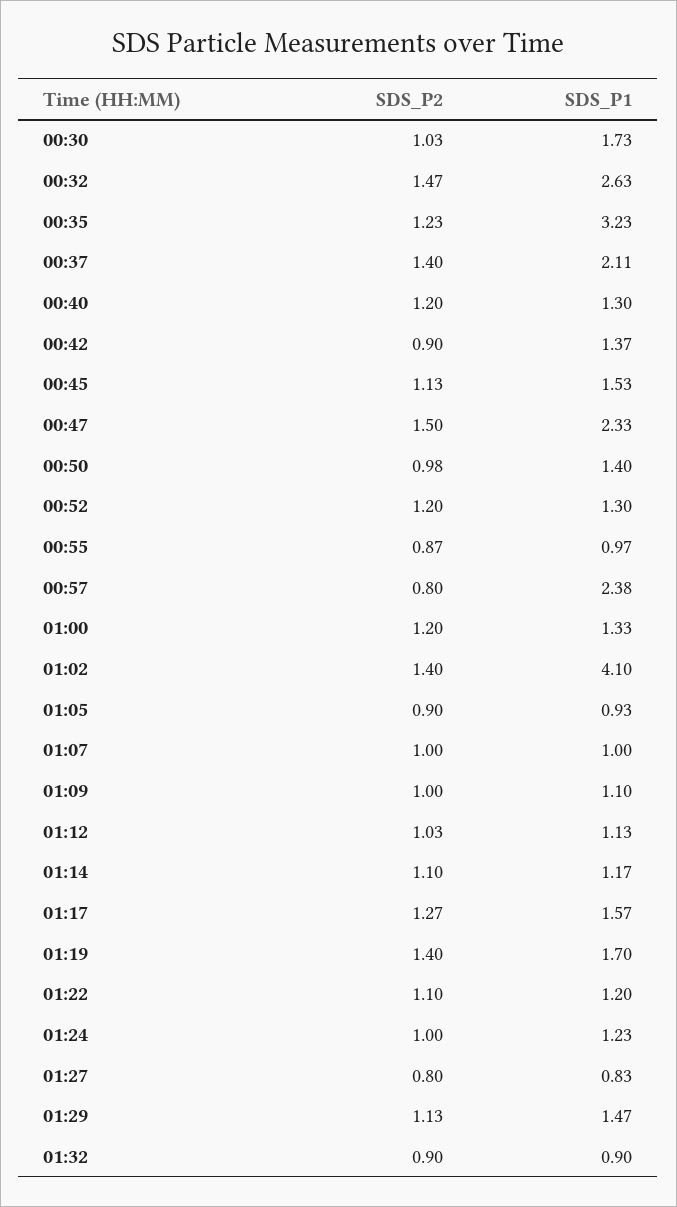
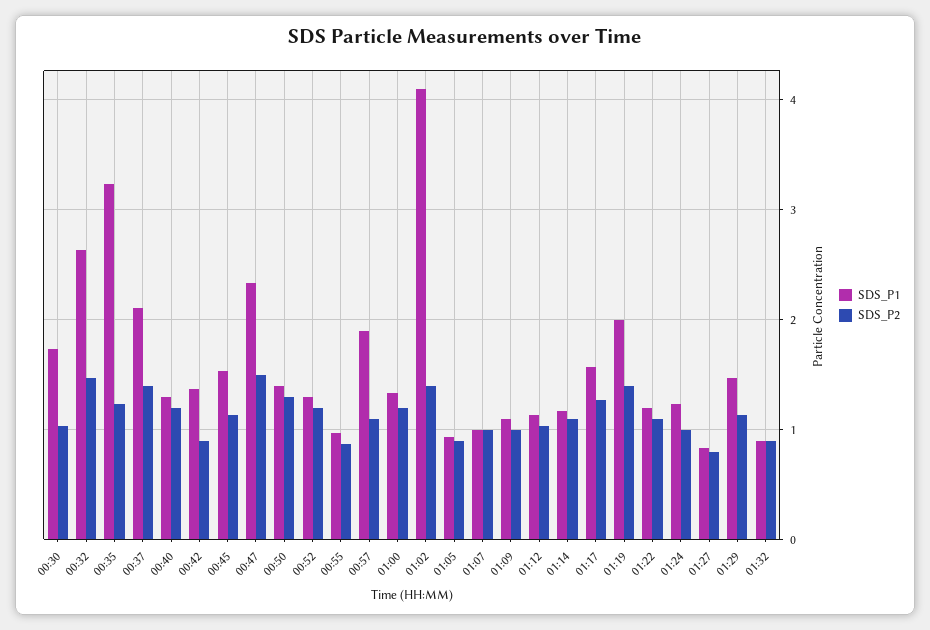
SDS_P2, 00:50: 0.98 -> 1.3
SDS_P2, 00:57: 0.8 -> 1.1
SDS_P1, 00:57: 2.38 -> 1.9
SDS_P1, 01:19: 1.7 -> 2

